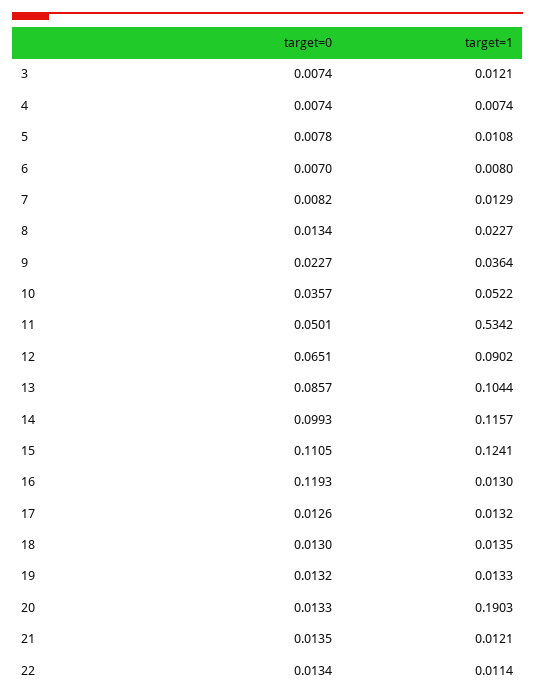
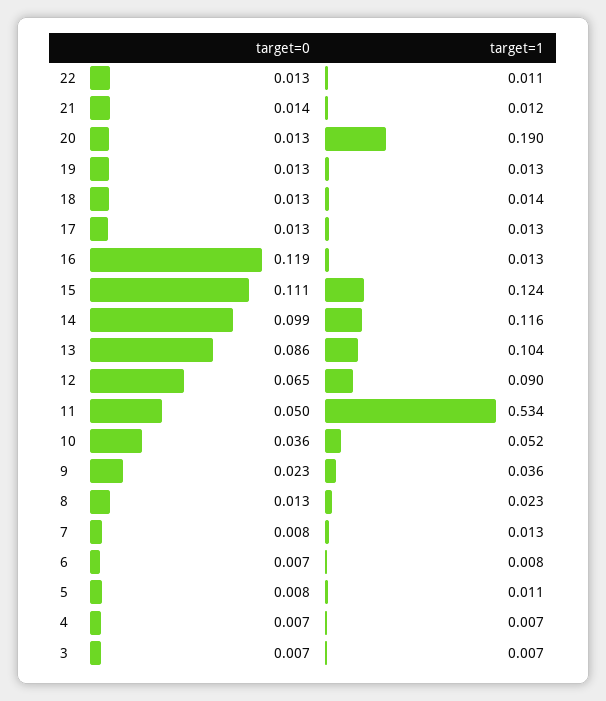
target=1, 3: 0.0121 -> 0.007

